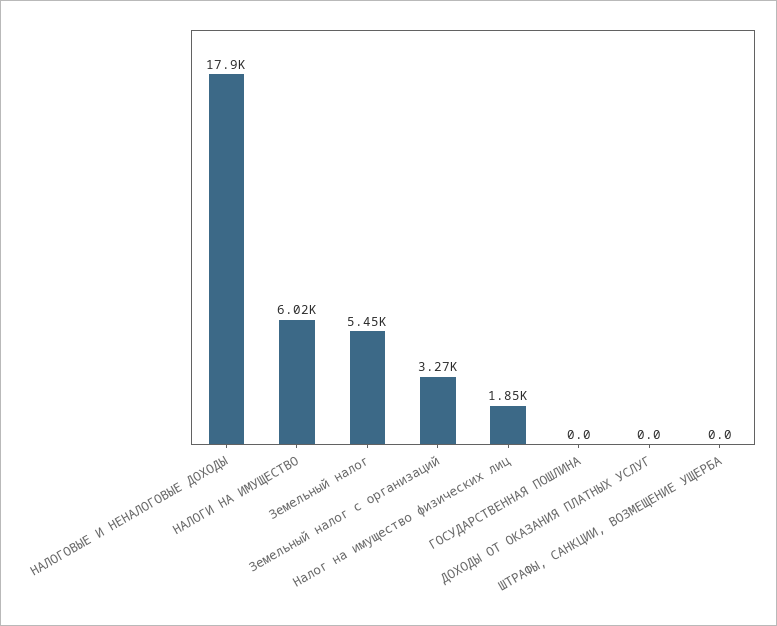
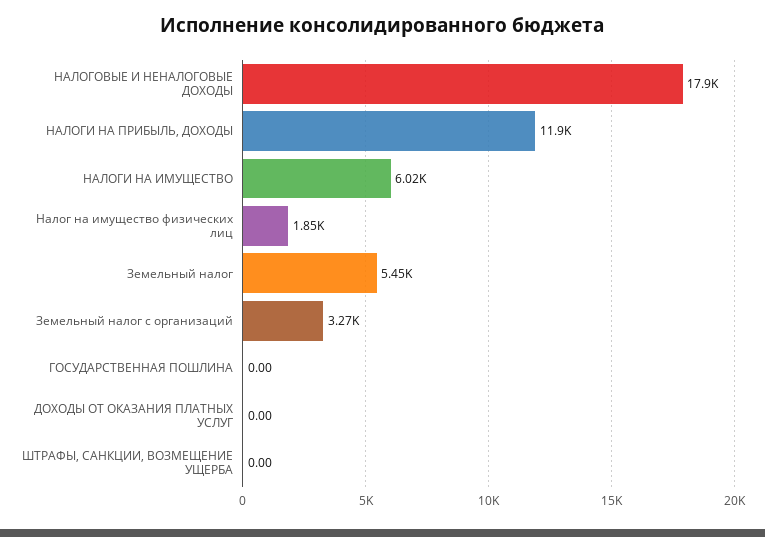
НАЛОГИ НА ПРИБЫЛЬ, ДОХОДЫ: none -> 11900

